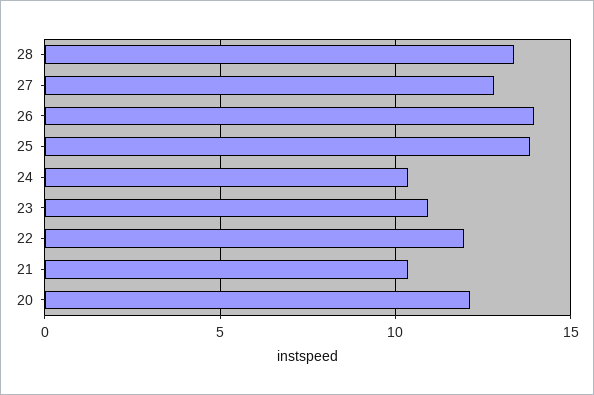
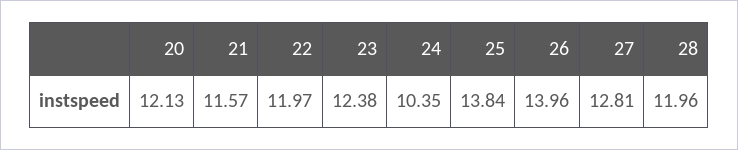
28: 13.5 -> 11.96
23: 11 -> 12.38
21: 10.5 -> 11.57

